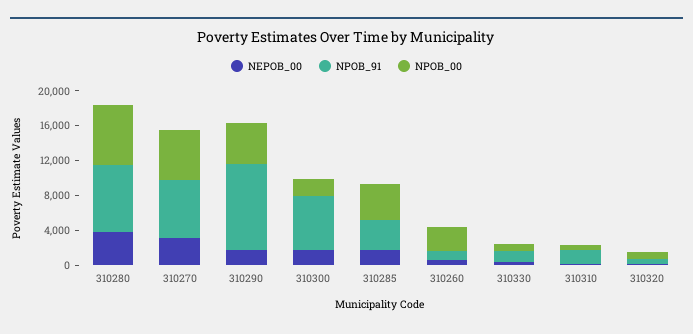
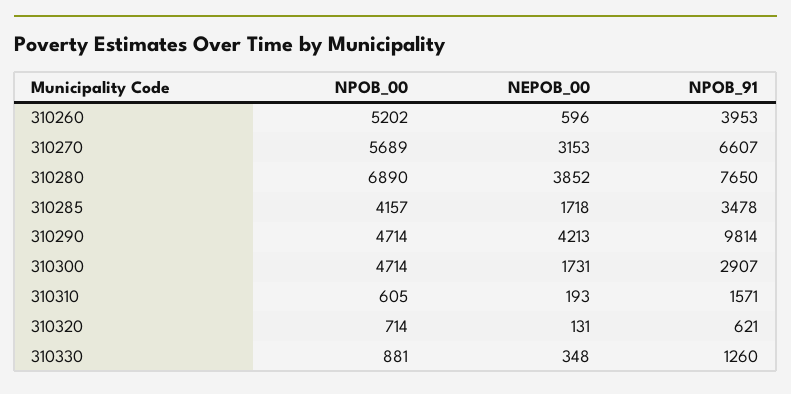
NEPOB_00, 310290: 2000 -> 4213
NPOB_91, 310300: 6000 -> 2907
NPOB_00, 310300: 2000 -> 4714
NPOB_91, 310260: 1000 -> 3953
NPOB_00, 310260: 3000 -> 5202

